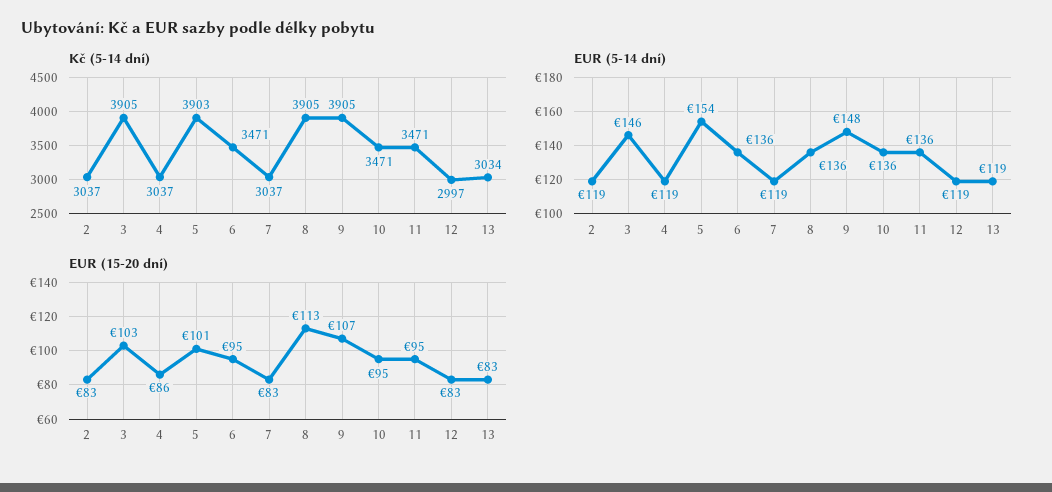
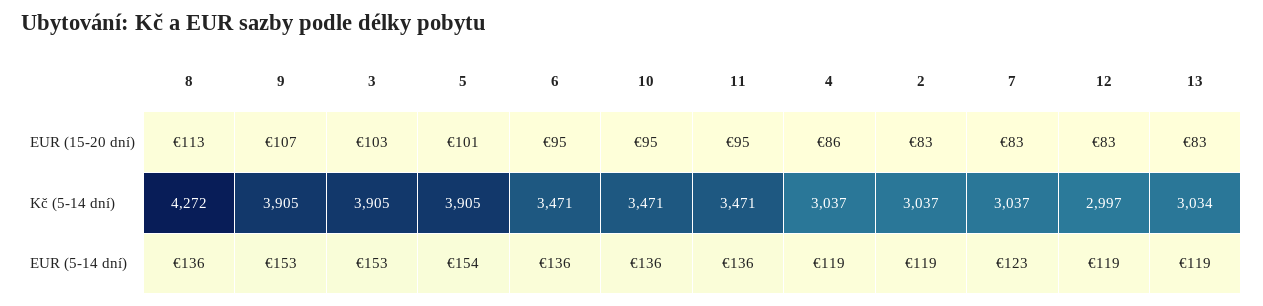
Kč (5-14 dní), 5: 3903 -> 3905
Kč (5-14 dní), 8: 3905 -> 4272
EUR (5-14 dní), 3: 146 -> 153
EUR (5-14 dní), 7: 119 -> 123
EUR (5-14 dní), 9: 148 -> 153

